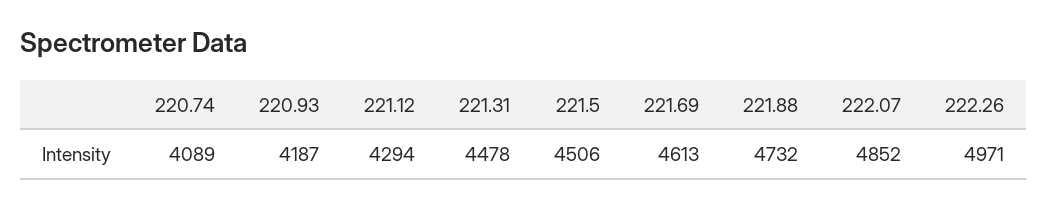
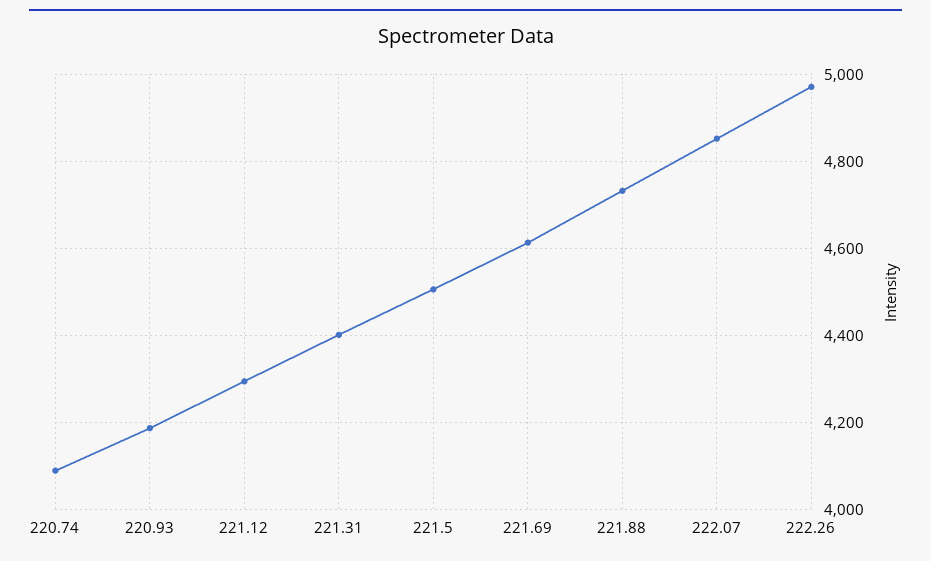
221.31: 4478 -> 4400

